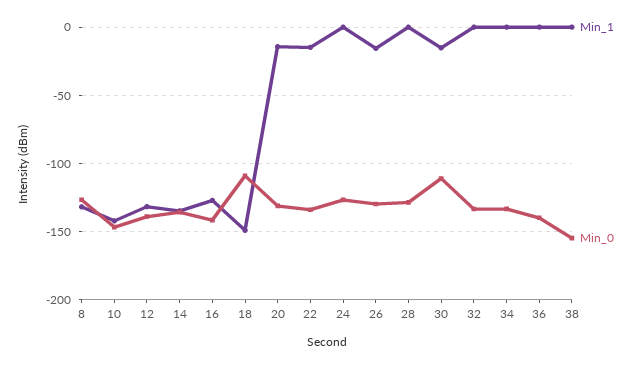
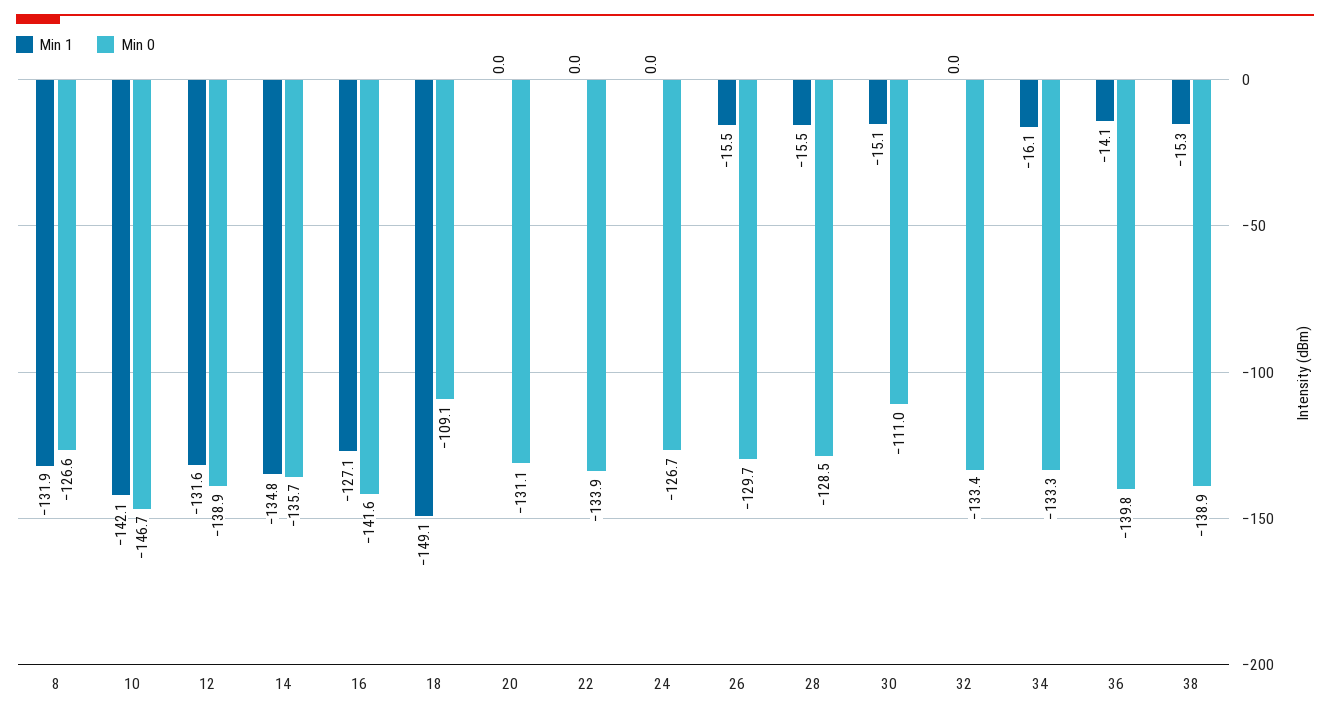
Min_1, 20: -15 -> 0
Min_1, 22: -15 -> 0
Min_1, 28: 0 -> -15.5
Min_1, 34: 0 -> -16.1
Min_1, 36: 0 -> -14.1
Min_1, 38: 0 -> -15.3
Min_0, 38: -155 -> -138.9

